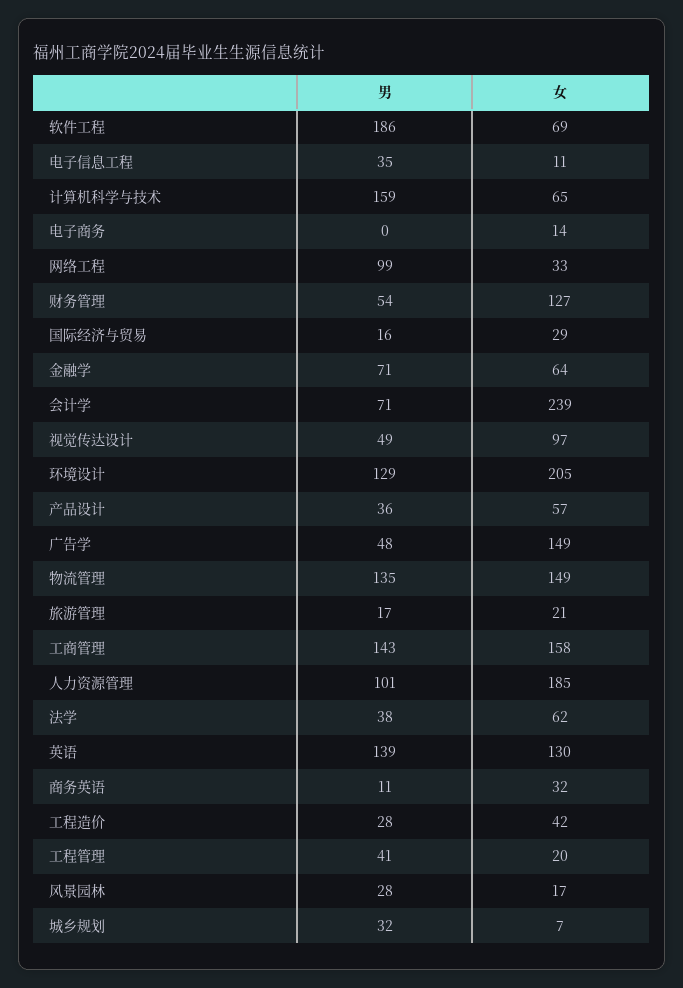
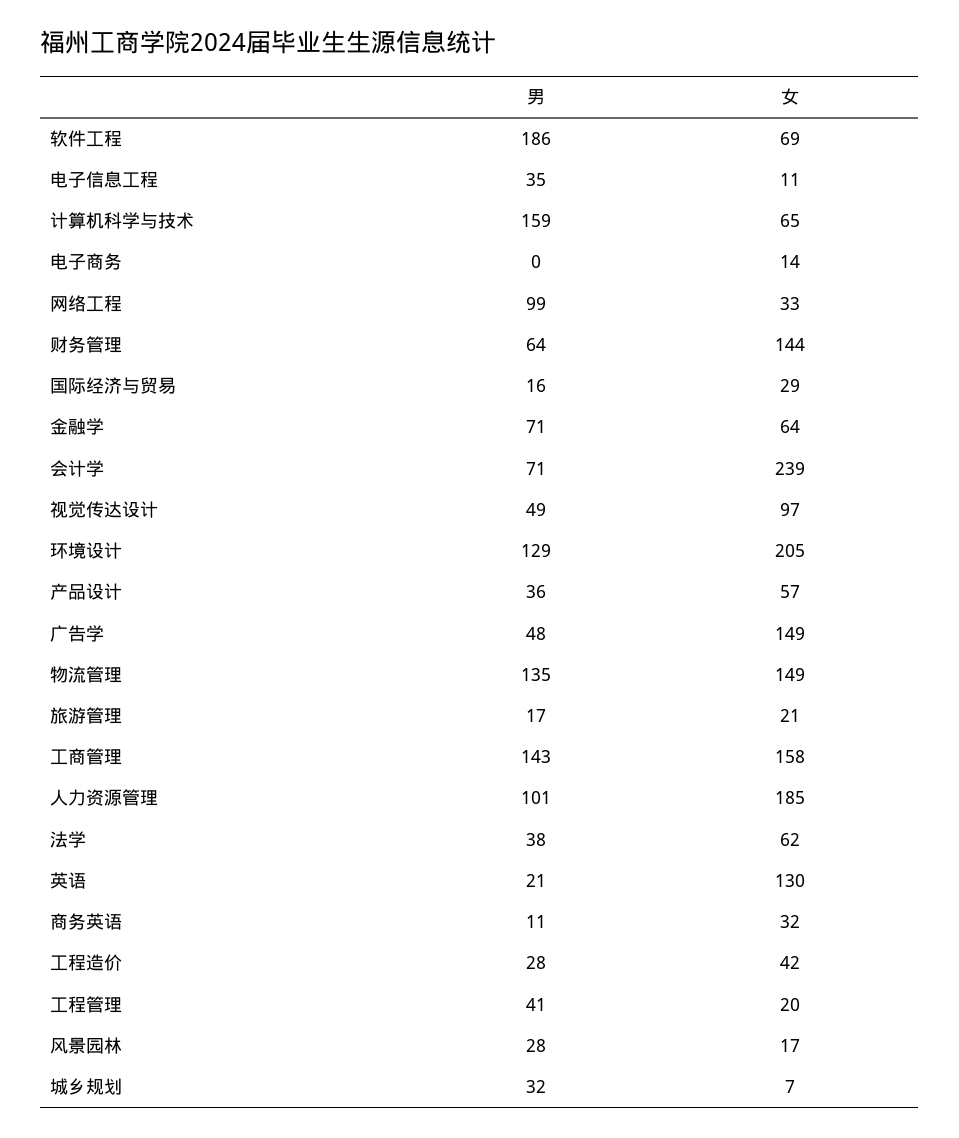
男, 财务管理: 54 -> 64
女, 财务管理: 127 -> 144
男, 英语: 139 -> 21

